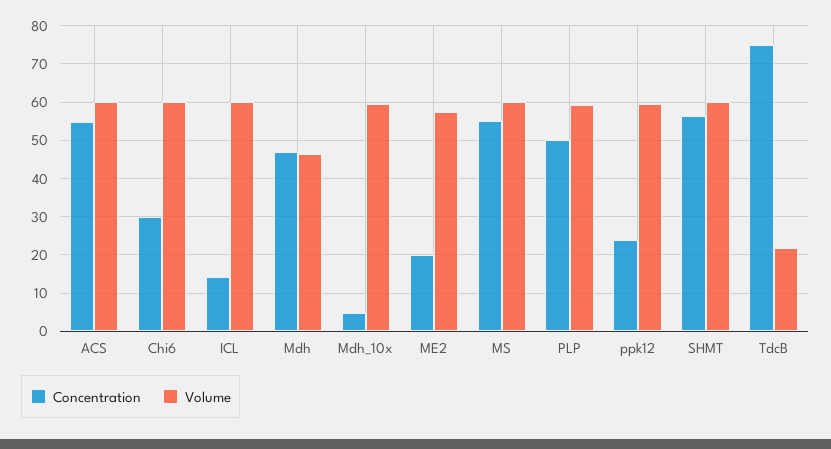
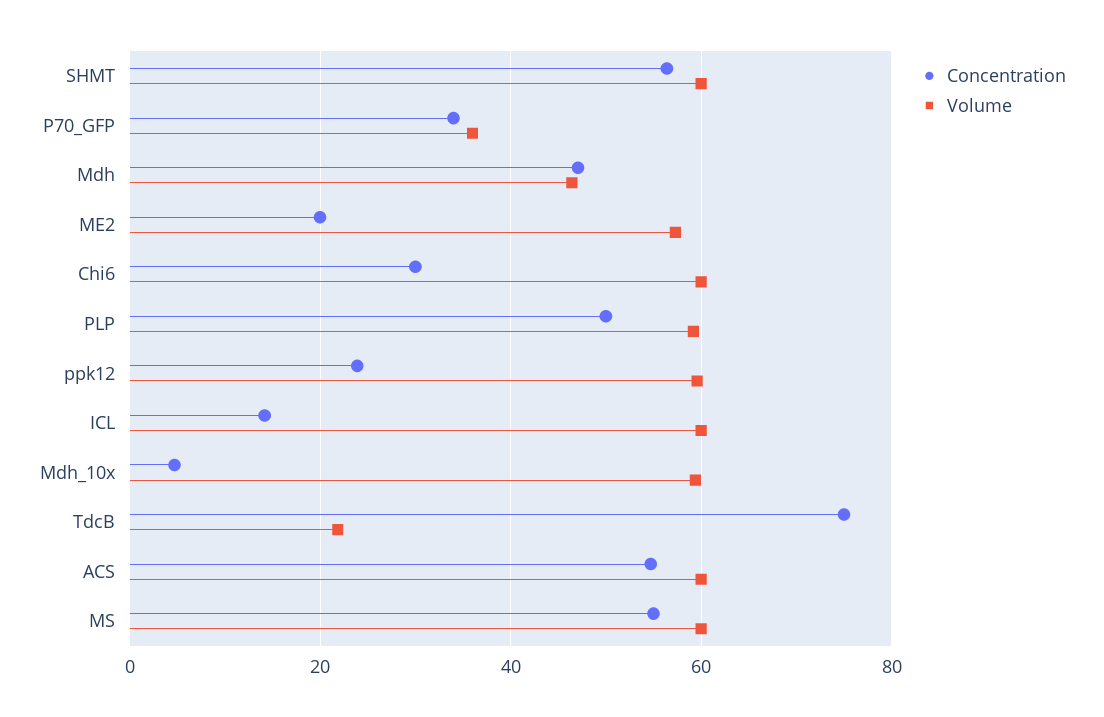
Concentration, P70_GFP: none -> 34
Volume, P70_GFP: none -> 36

